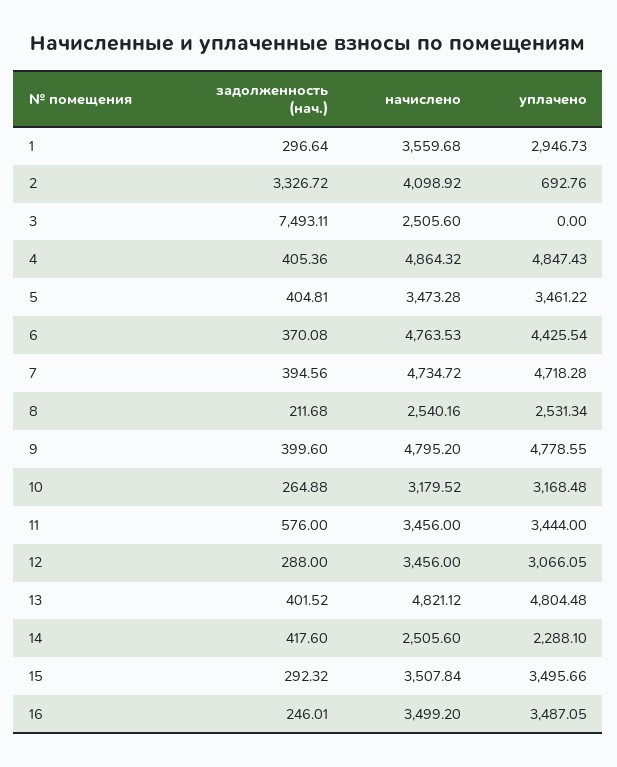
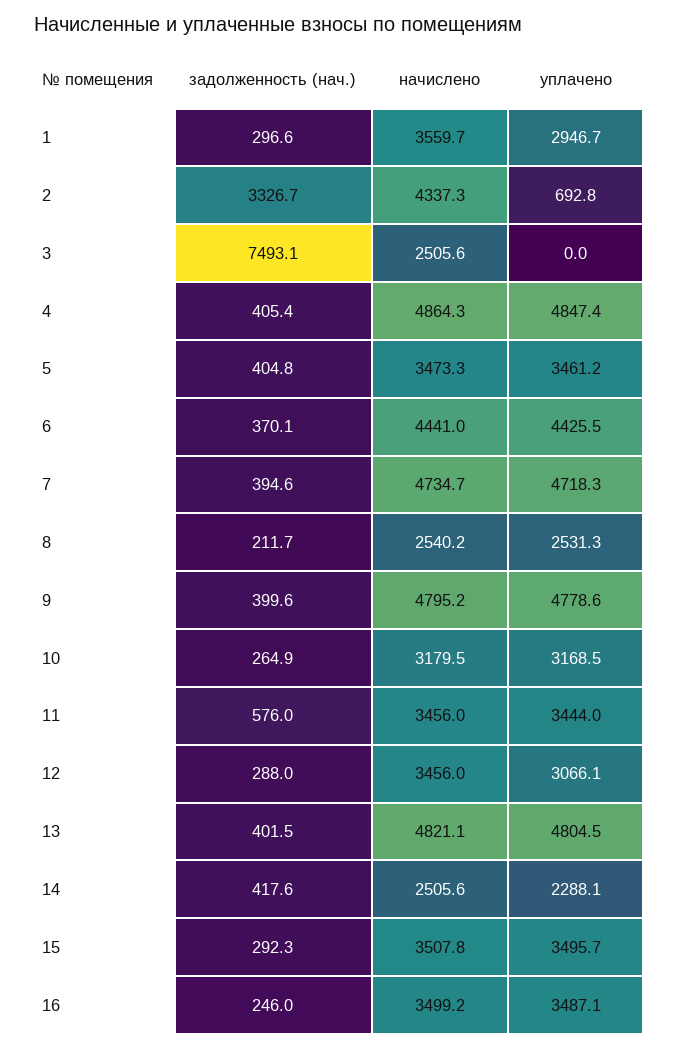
начислено, 2: 4098.92 -> 4337.3
начислено, 6: 4763.53 -> 4441

